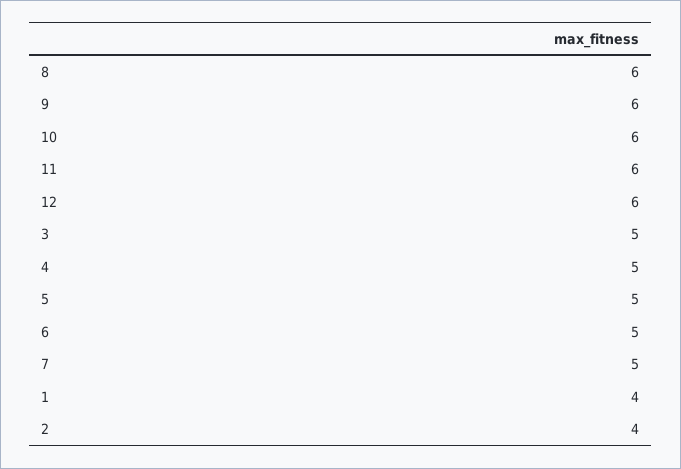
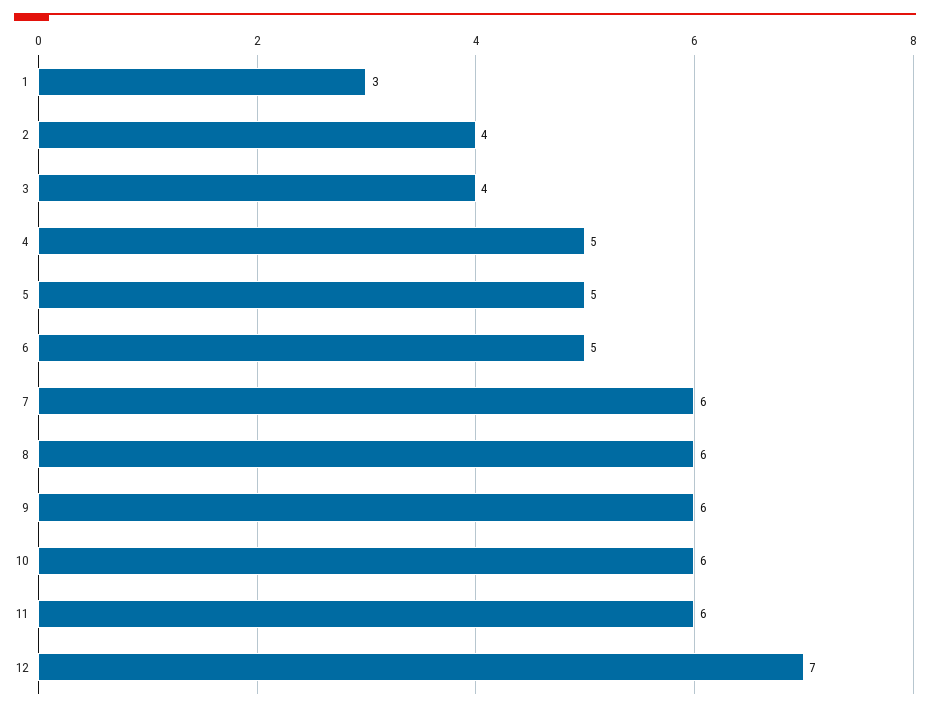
12: 6 -> 7
3: 5 -> 4
7: 5 -> 6
1: 4 -> 3

